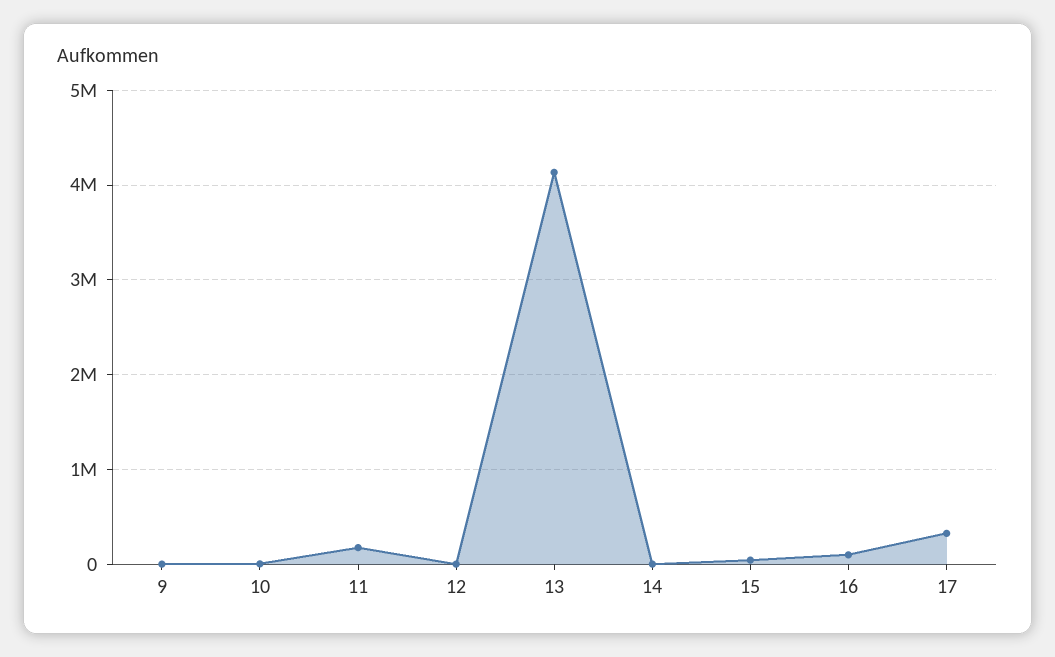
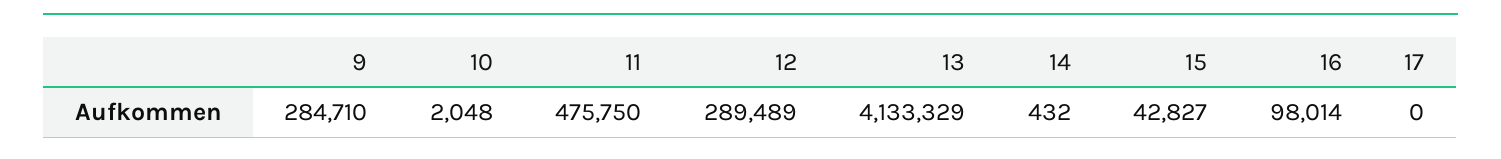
9: 0 -> 284710
11: 200000 -> 475750
12: 0 -> 289489
17: 300000 -> 0

